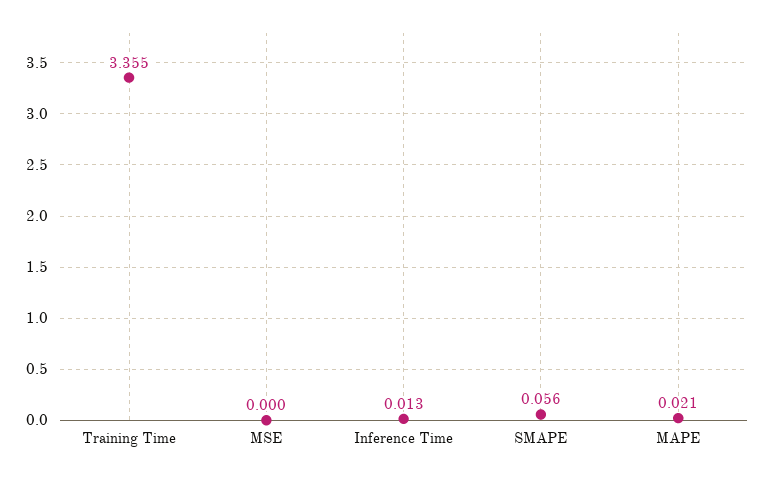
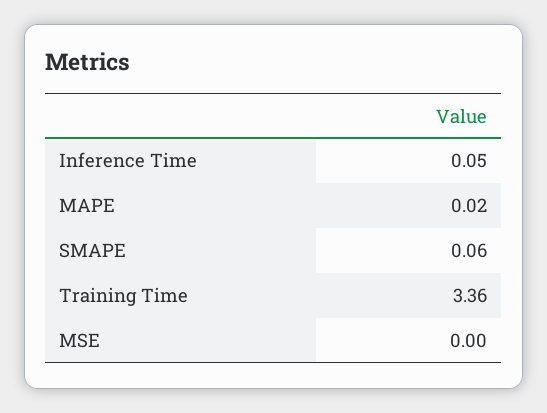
Inference Time: 0.013 -> 0.05

